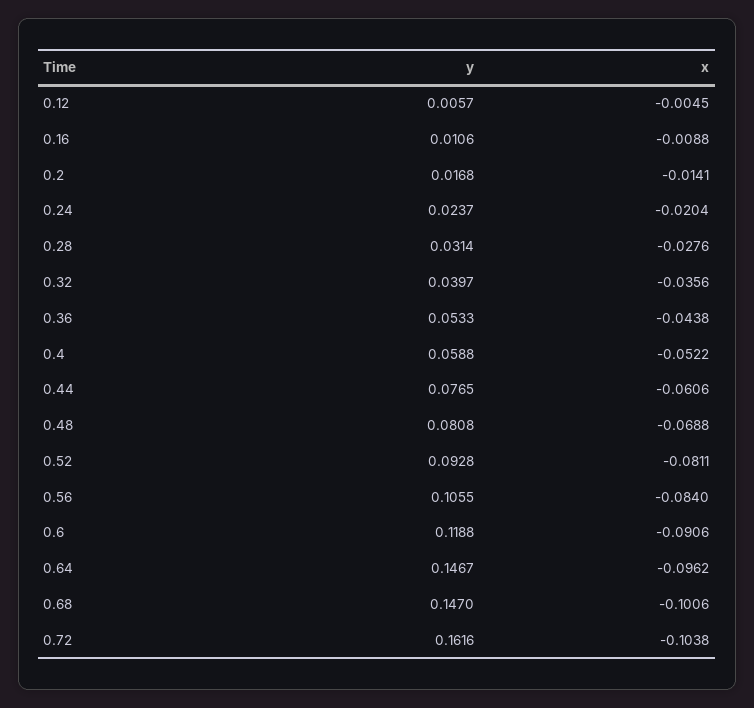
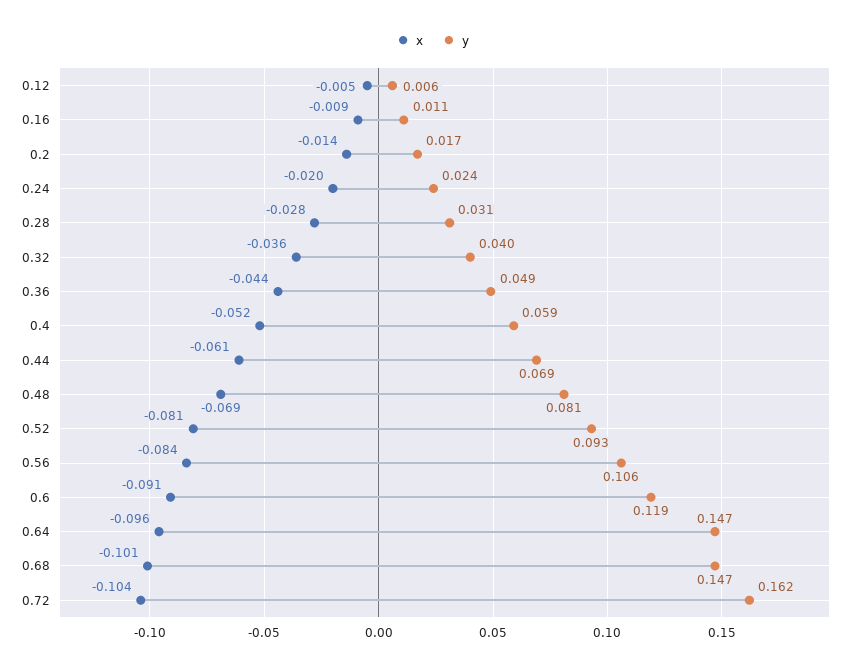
y, 0.36: 0.0533 -> 0.049
y, 0.44: 0.0765 -> 0.069

